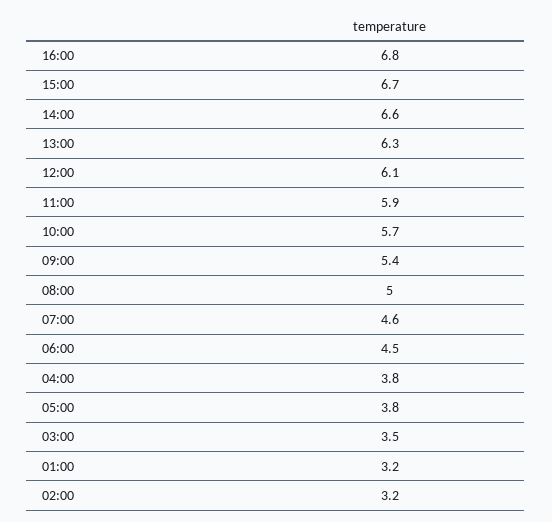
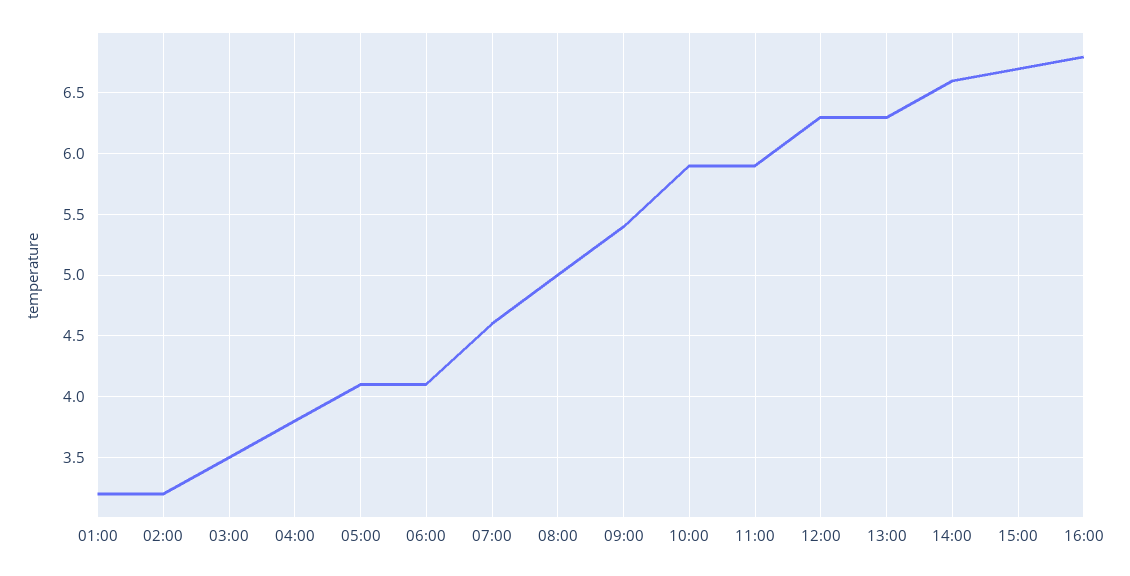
12:00: 6.1 -> 6.3
10:00: 5.7 -> 5.9
06:00: 4.5 -> 4.1
05:00: 3.8 -> 4.1

